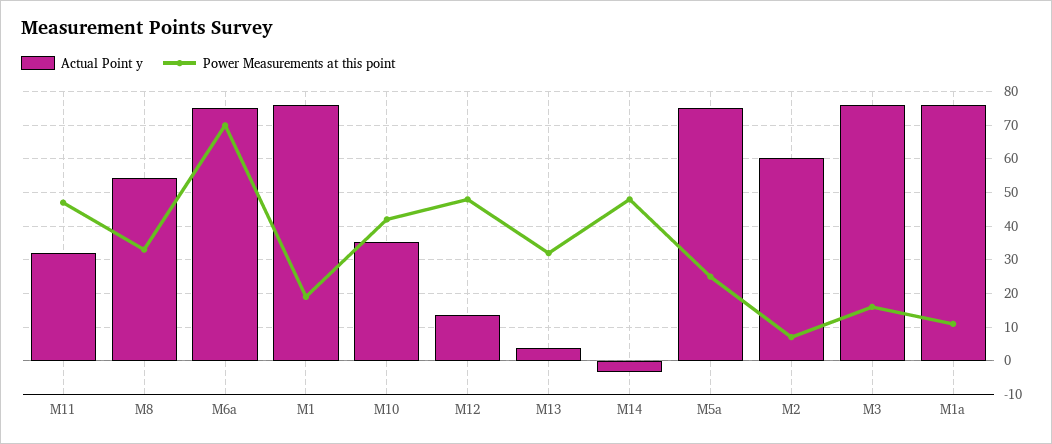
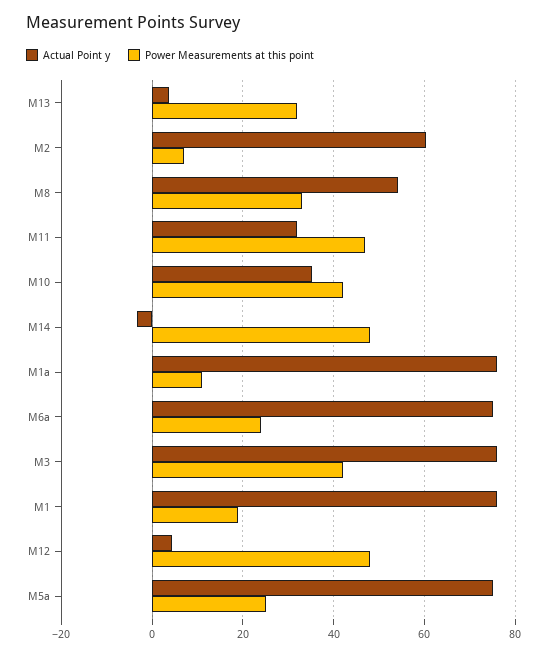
Power Measurements at this point, M6a: 70 -> 24
Actual Point y, M12: 14 -> 4
Power Measurements at this point, M3: 16 -> 42

